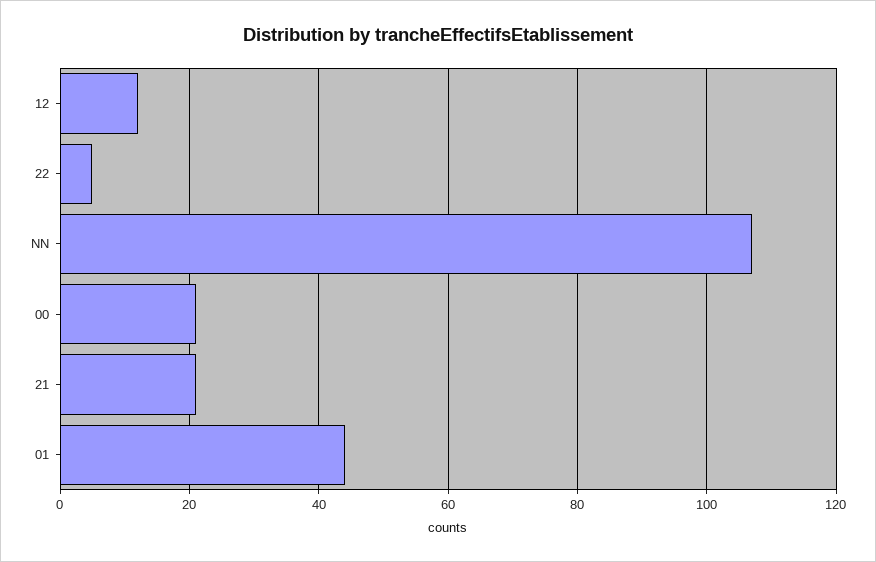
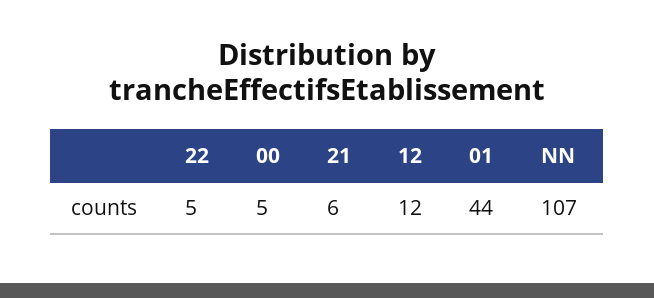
00: 20 -> 5
21: 20 -> 6

